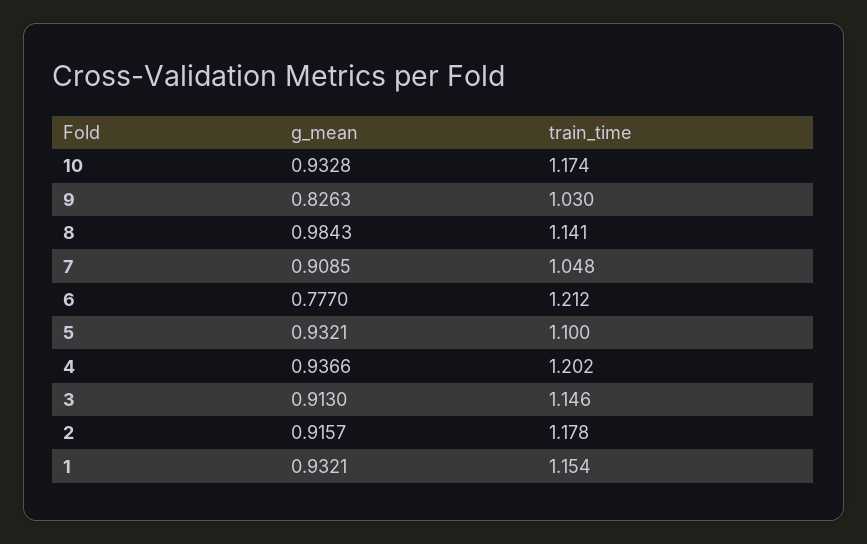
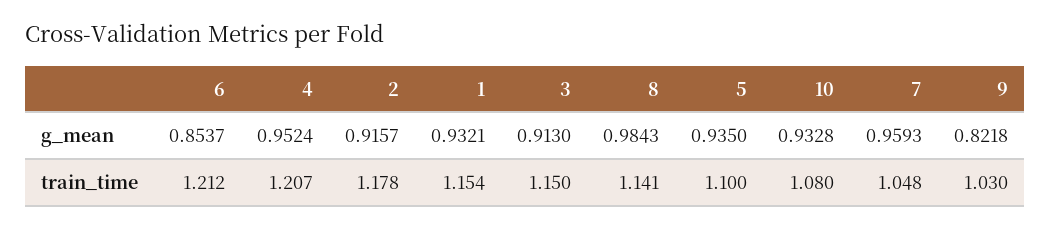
train_time, 10: 1.174 -> 1.08
g_mean, 9: 0.8263 -> 0.8218
g_mean, 7: 0.9085 -> 0.9593
g_mean, 6: 0.777 -> 0.8537
g_mean, 5: 0.9321 -> 0.935
g_mean, 4: 0.9366 -> 0.9524
train_time, 4: 1.202 -> 1.207
train_time, 3: 1.146 -> 1.15

